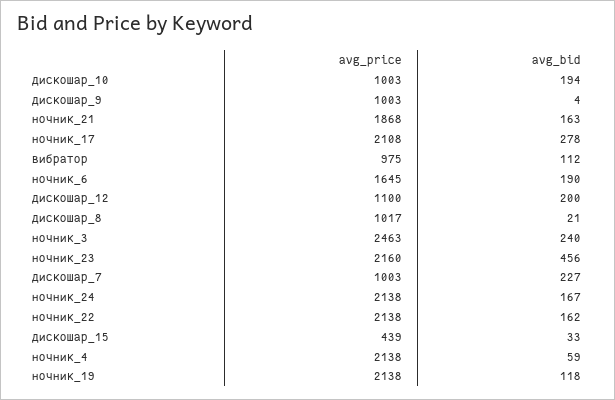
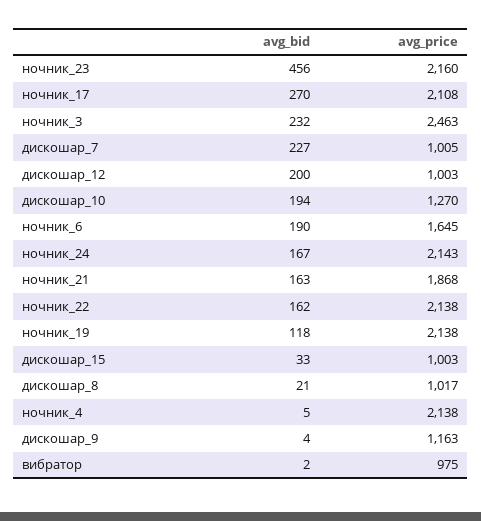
avg_price, дискошар_10: 1003 -> 1270
avg_price, дискошар_9: 1003 -> 1163
avg_bid, ночник_17: 278 -> 270
avg_bid, вибратор: 112 -> 2
avg_price, дискошар_12: 1100 -> 1003
avg_bid, ночник_3: 240 -> 232
avg_price, дискошар_7: 1003 -> 1005
avg_price, ночник_24: 2138 -> 2143
avg_price, дискошар_15: 439 -> 1003
avg_bid, ночник_4: 59 -> 5

